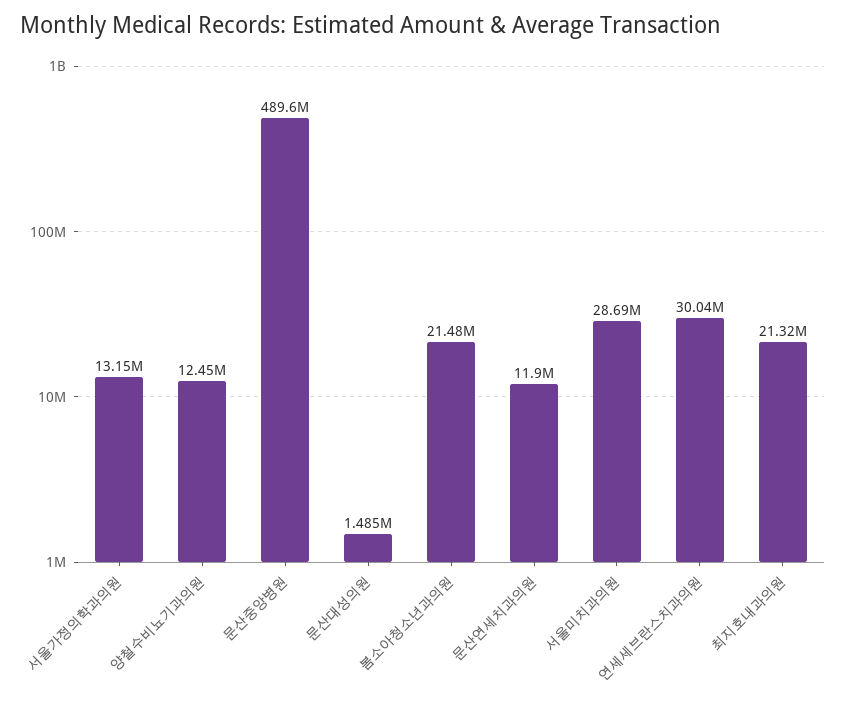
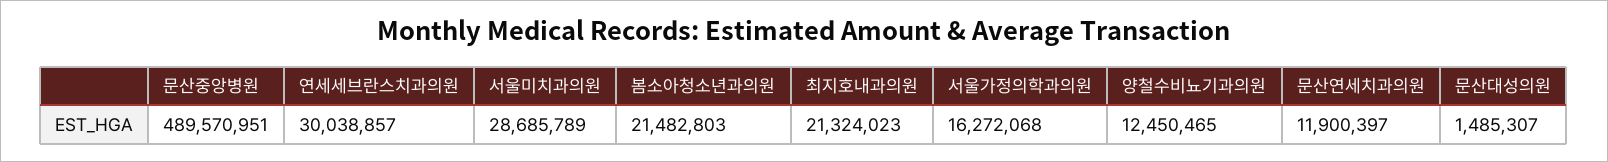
서울가정의학과의원: 13150000 -> 16272068

